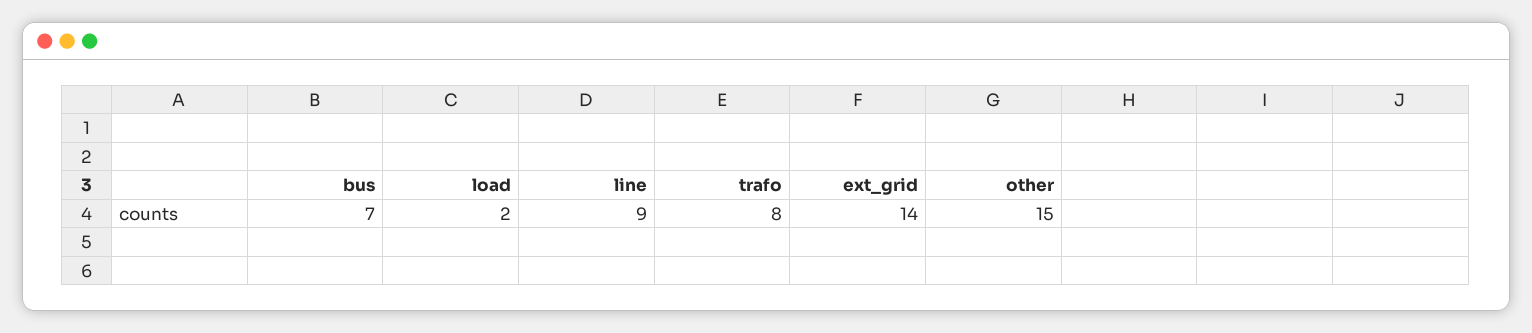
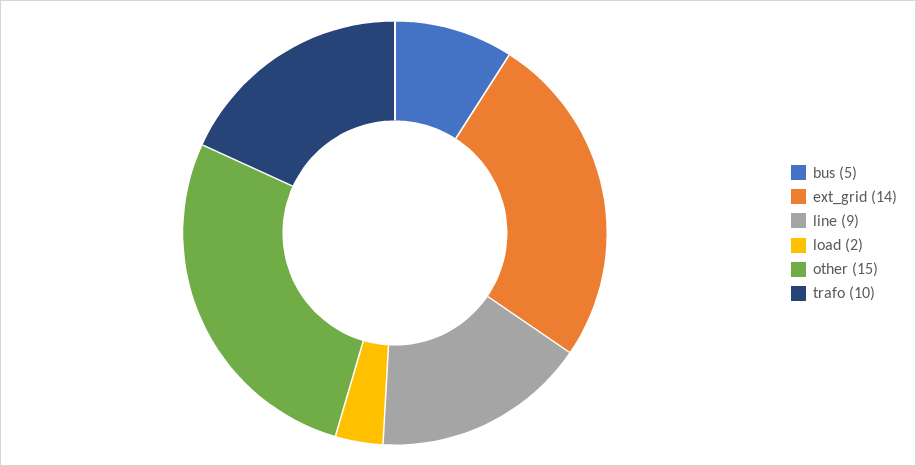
bus: 7 -> 5
trafo: 8 -> 10

